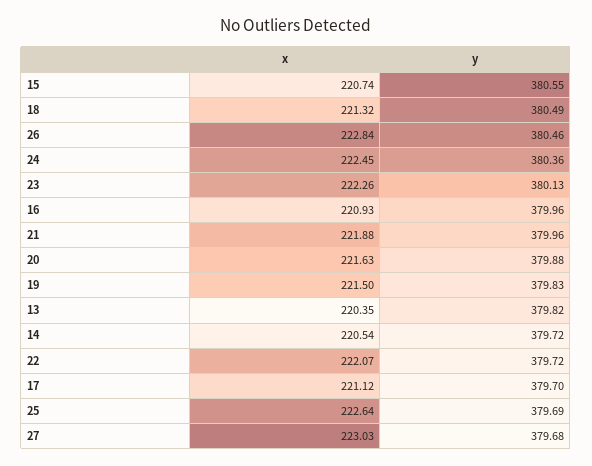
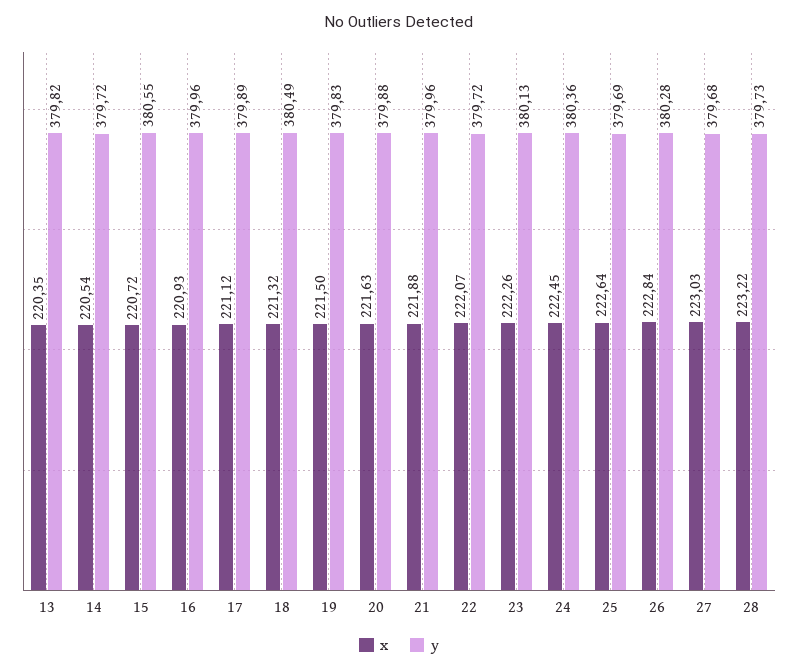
x, 15: 220.74 -> 220.72
y, 26: 380.46 -> 380.28
y, 17: 379.7 -> 379.89
x, 28: none -> 223.22
y, 28: none -> 379.73

